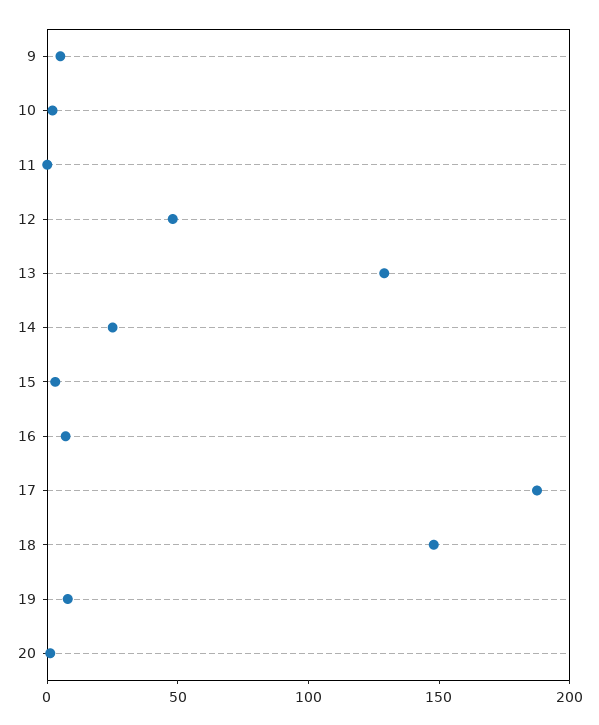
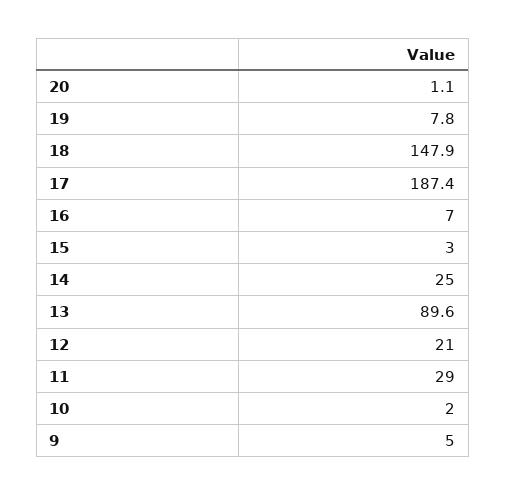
11: 0 -> 29
12: 50 -> 21
13: 130 -> 89.6

